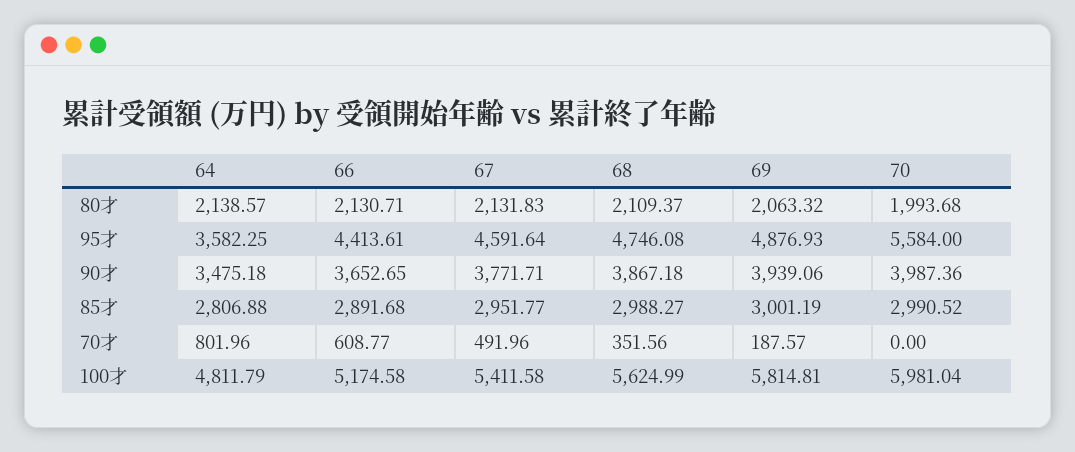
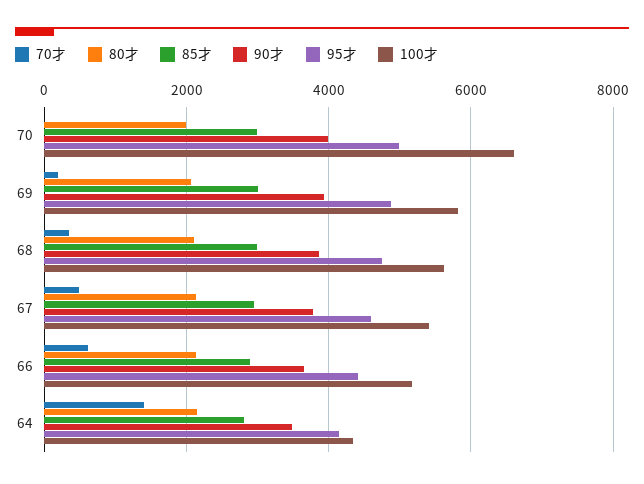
95才, 64: 3582.25 -> 4200
95才, 70: 5584 -> 5000
70才, 64: 801.96 -> 1400
100才, 64: 4811.79 -> 4400
100才, 70: 5981.04 -> 6600

